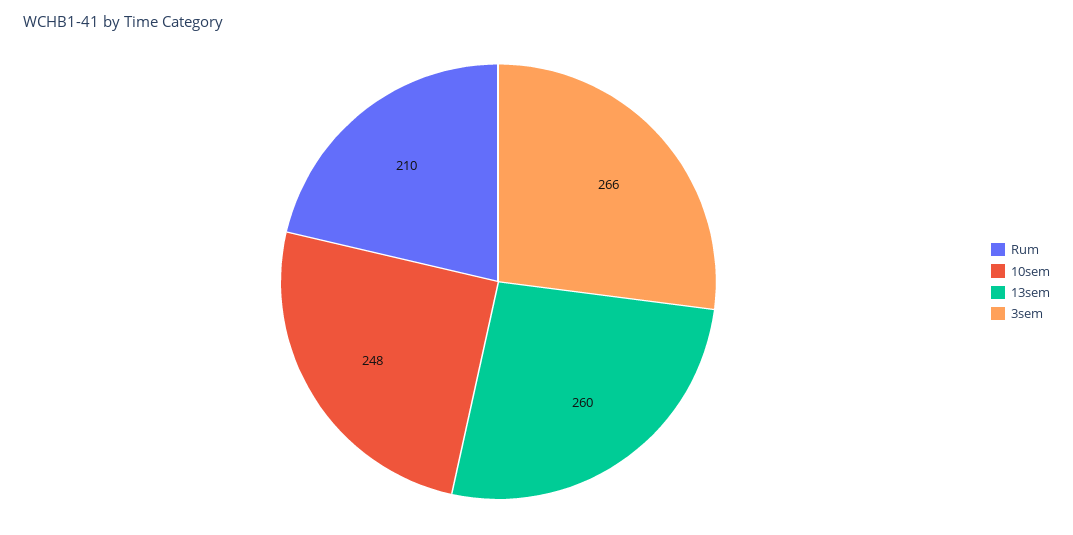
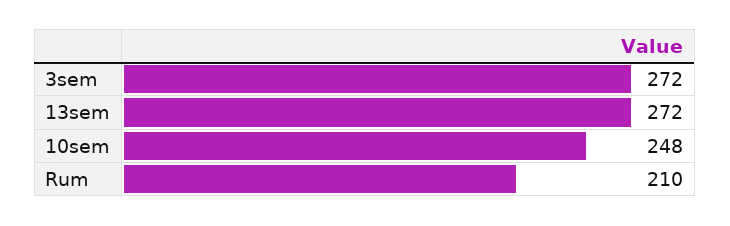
13sem: 260 -> 272
3sem: 266 -> 272

